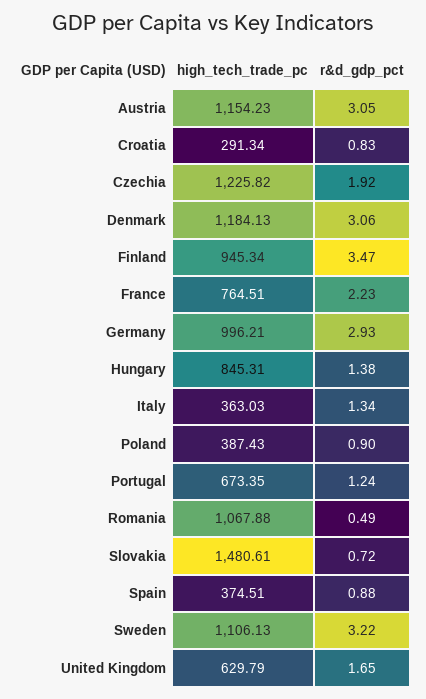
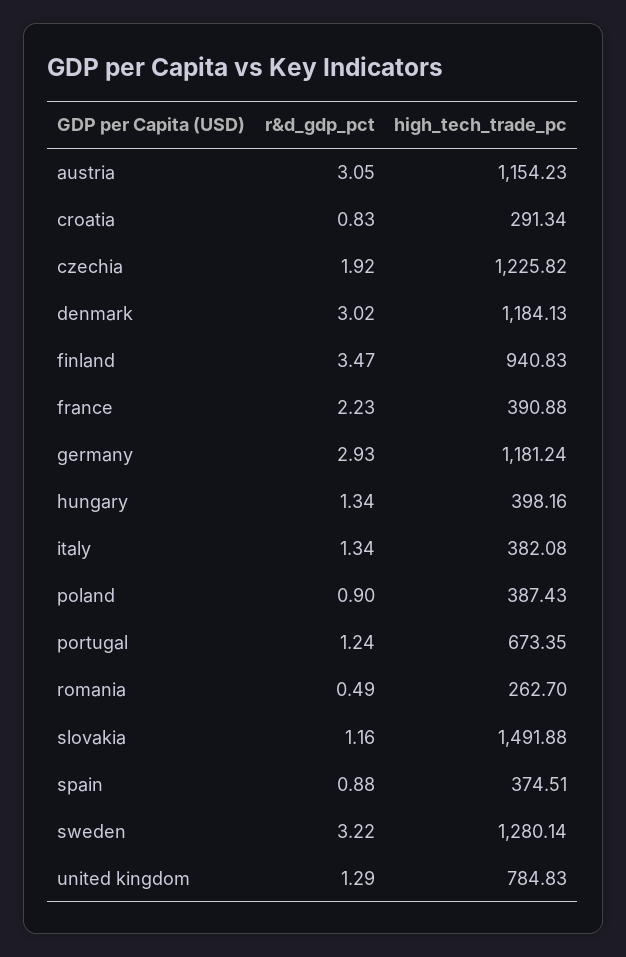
r&d_gdp_pct, Denmark: 3.06 -> 3.02
high_tech_trade_pc, Finland: 945.34 -> 940.83
high_tech_trade_pc, France: 764.51 -> 390.88
high_tech_trade_pc, Germany: 996.21 -> 1181.24
high_tech_trade_pc, Hungary: 845.31 -> 398.16
r&d_gdp_pct, Hungary: 1.38 -> 1.34
high_tech_trade_pc, Italy: 363.03 -> 382.08
high_tech_trade_pc, Romania: 1067.88 -> 262.7
high_tech_trade_pc, Slovakia: 1480.61 -> 1491.88
r&d_gdp_pct, Slovakia: 0.72 -> 1.16
high_tech_trade_pc, Sweden: 1106.13 -> 1280.14
high_tech_trade_pc, United Kingdom: 629.79 -> 784.83
r&d_gdp_pct, United Kingdom: 1.65 -> 1.29

